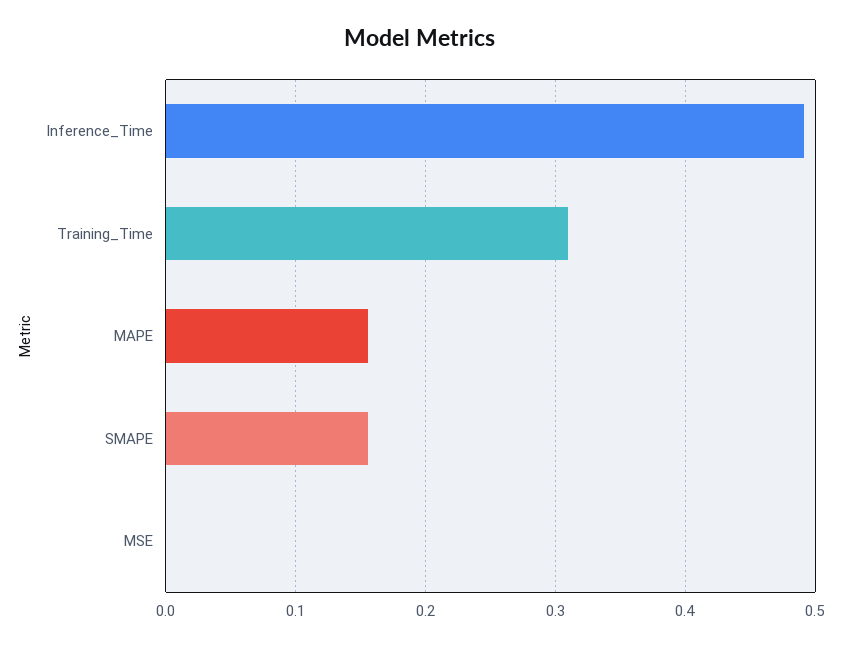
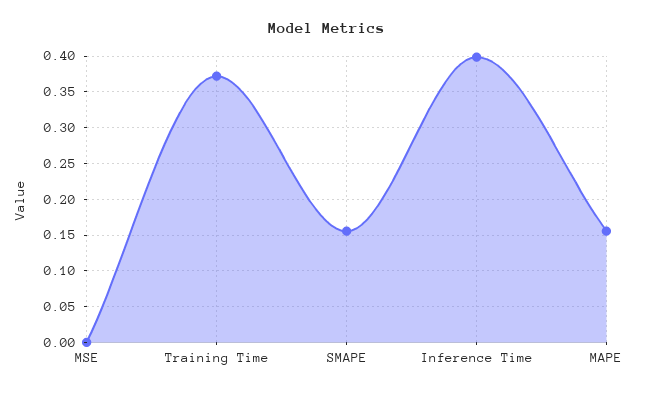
Inference_Time: 0.49 -> 0.4
Training_Time: 0.31 -> 0.37

